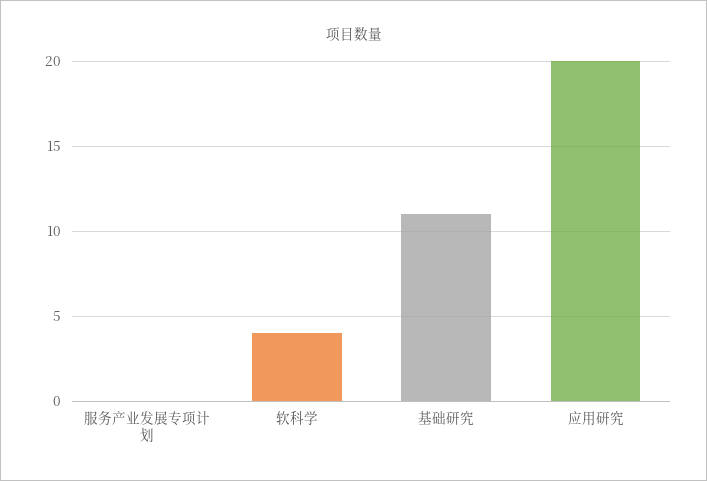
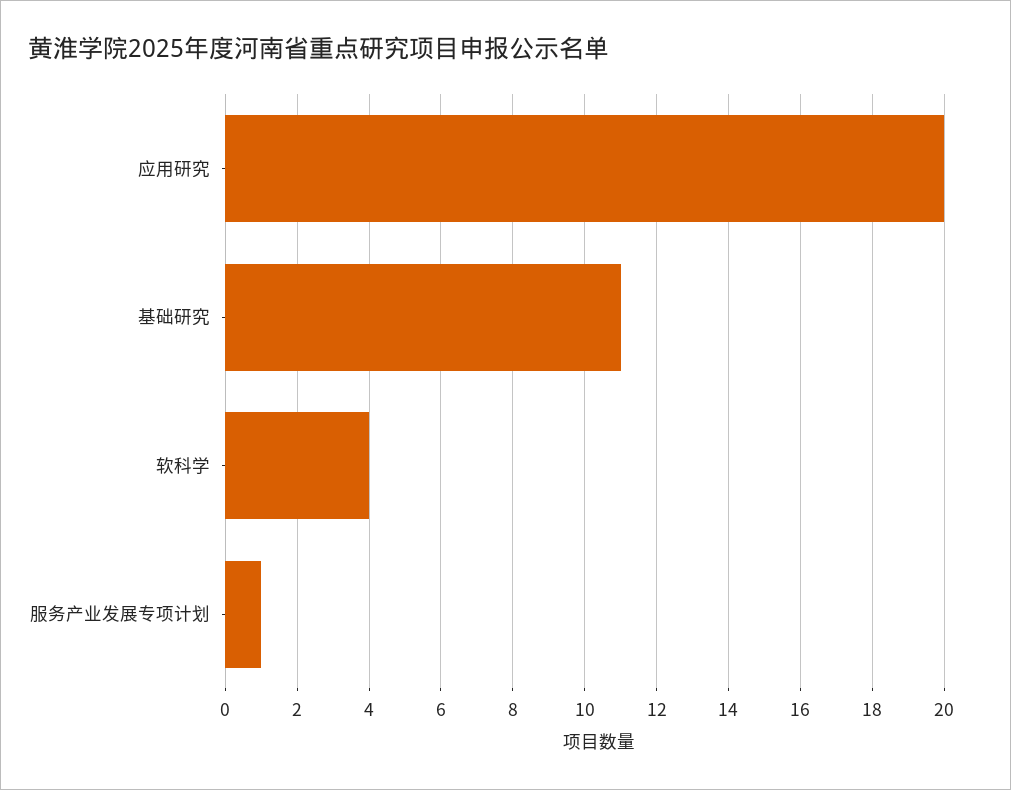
服务产业发展专项计划: 0 -> 1

